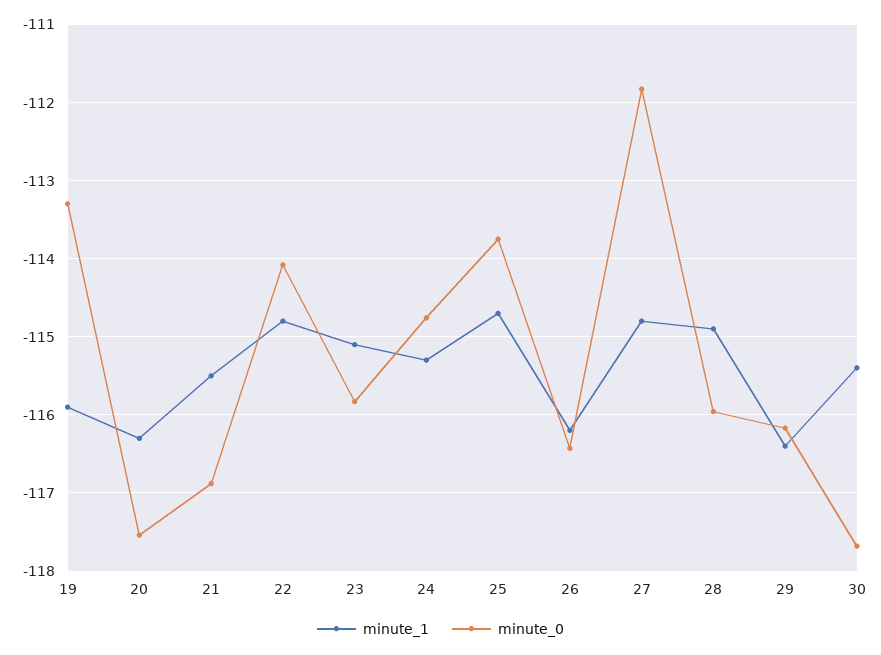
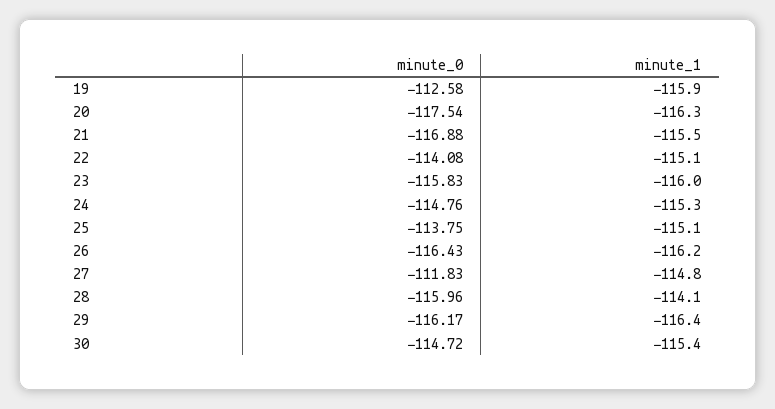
minute_0, 19: -113.3 -> -112.58
minute_1, 22: -114.8 -> -115.1
minute_1, 23: -115.1 -> -116
minute_1, 25: -114.7 -> -115.1
minute_1, 28: -114.9 -> -114.1
minute_0, 30: -117.7 -> -114.72

